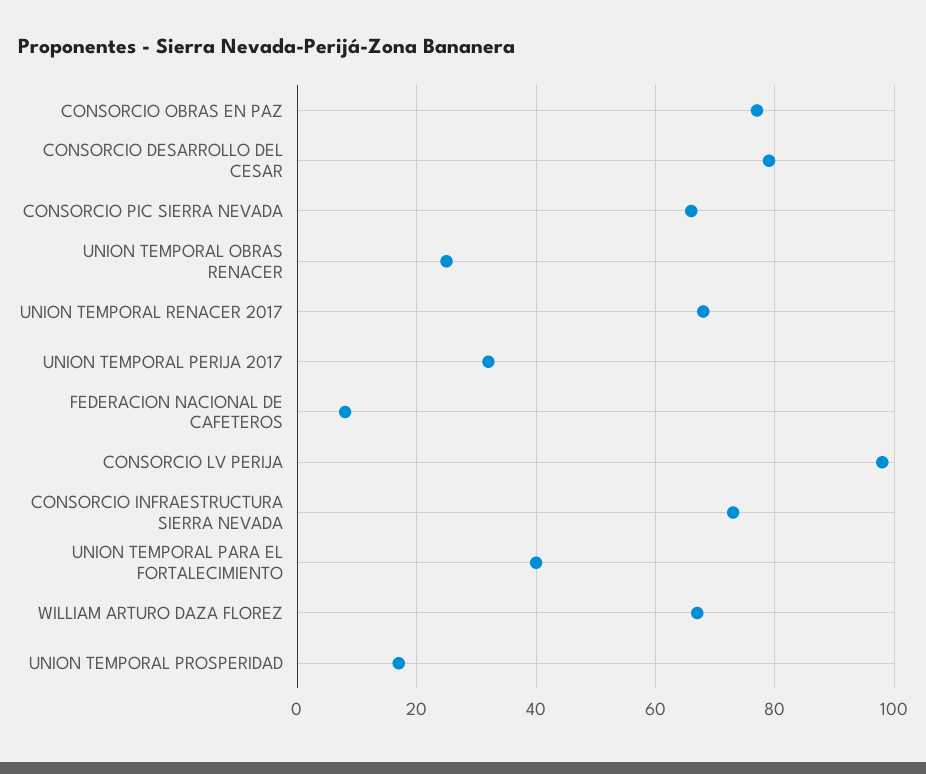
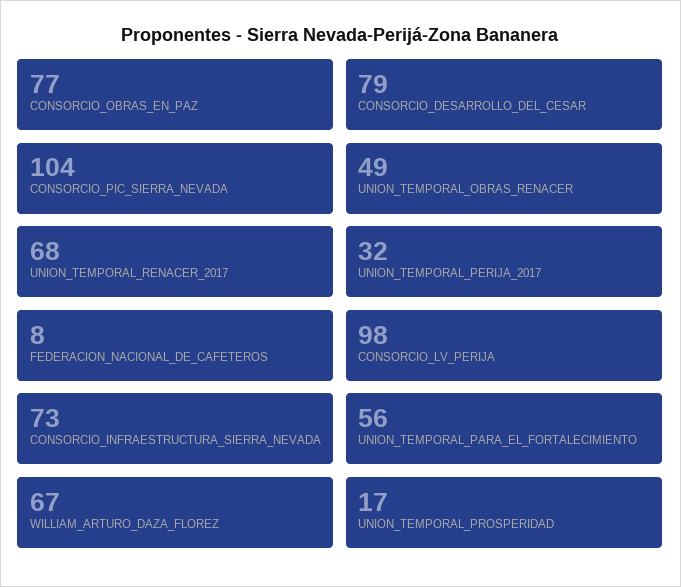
CONSORCIO PIC SIERRA NEVADA: 65 -> 104
UNION TEMPORAL OBRAS RENACER: 25 -> 49
UNION TEMPORAL PARA EL FORTALECIMIENTO: 40 -> 56

